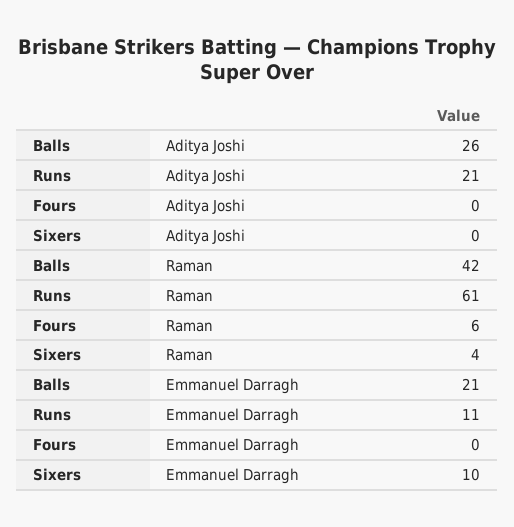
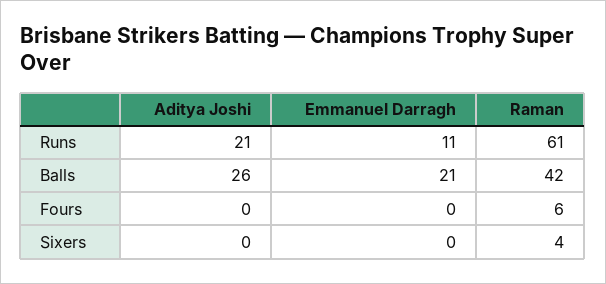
Sixers, Emmanuel Darragh: 10 -> 0

